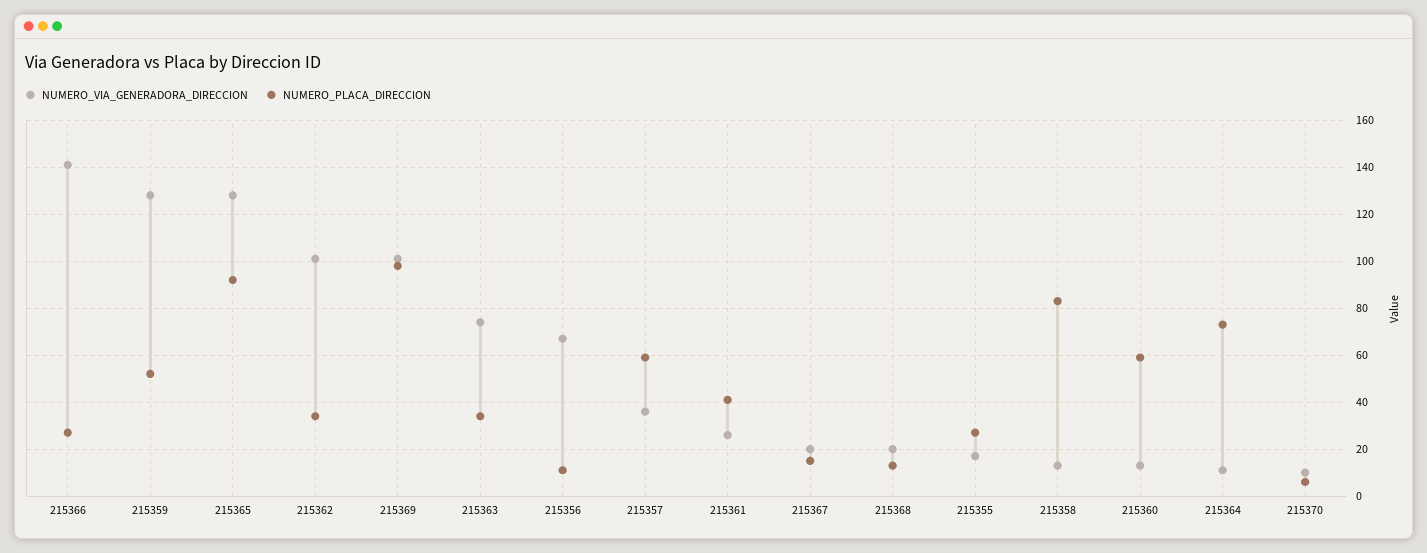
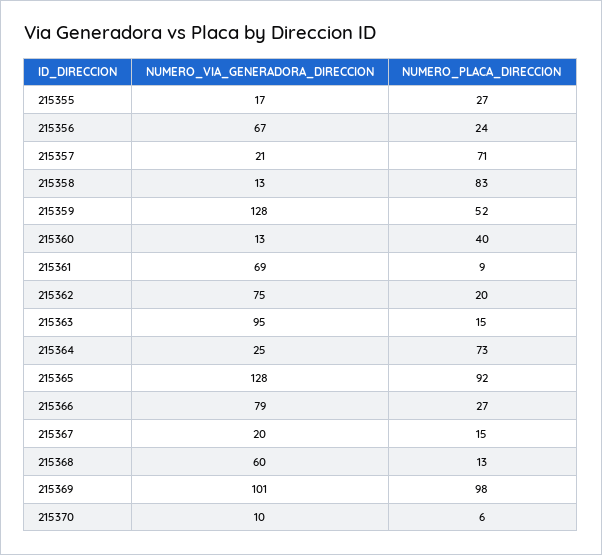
NUMERO_VIA_GENERADORA_DIRECCION, 215366: 140 -> 79
NUMERO_VIA_GENERADORA_DIRECCION, 215362: 100 -> 75
NUMERO_PLACA_DIRECCION, 215362: 35 -> 20
NUMERO_VIA_GENERADORA_DIRECCION, 215363: 75 -> 95
NUMERO_PLACA_DIRECCION, 215363: 35 -> 15
NUMERO_PLACA_DIRECCION, 215356: 10 -> 24
NUMERO_VIA_GENERADORA_DIRECCION, 215357: 35 -> 21
NUMERO_PLACA_DIRECCION, 215357: 60 -> 71
NUMERO_VIA_GENERADORA_DIRECCION, 215361: 25 -> 69
NUMERO_PLACA_DIRECCION, 215361: 40 -> 9
NUMERO_VIA_GENERADORA_DIRECCION, 215368: 20 -> 60
NUMERO_PLACA_DIRECCION, 215360: 60 -> 40
NUMERO_VIA_GENERADORA_DIRECCION, 215364: 10 -> 25

